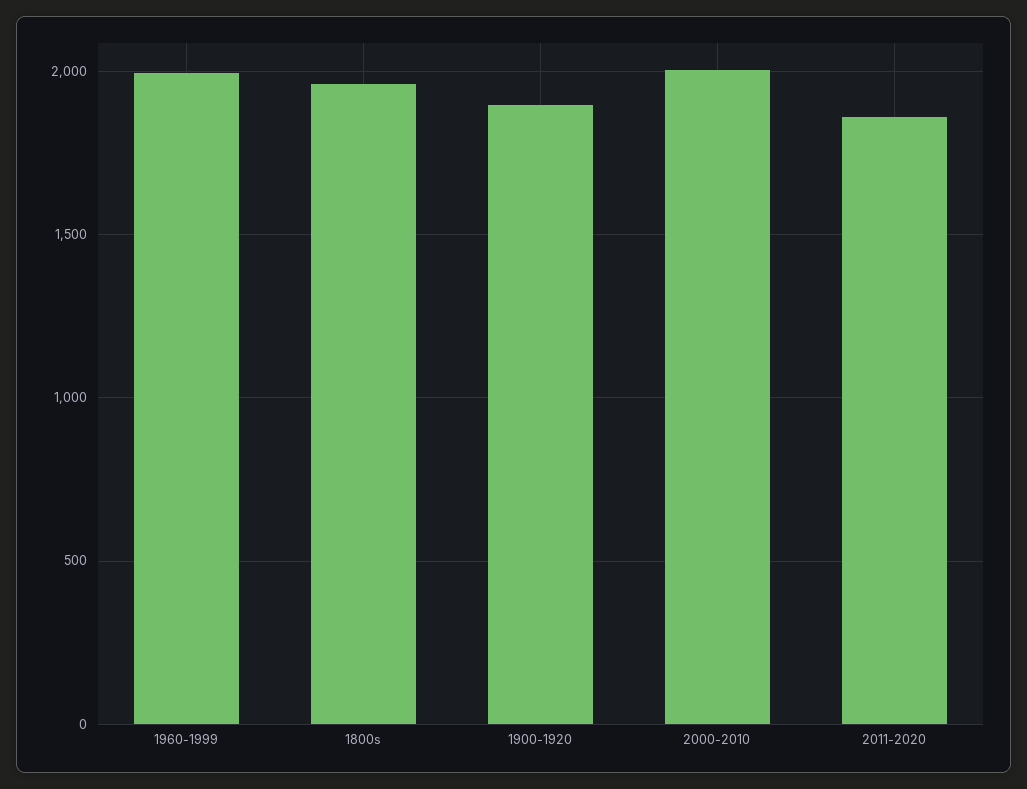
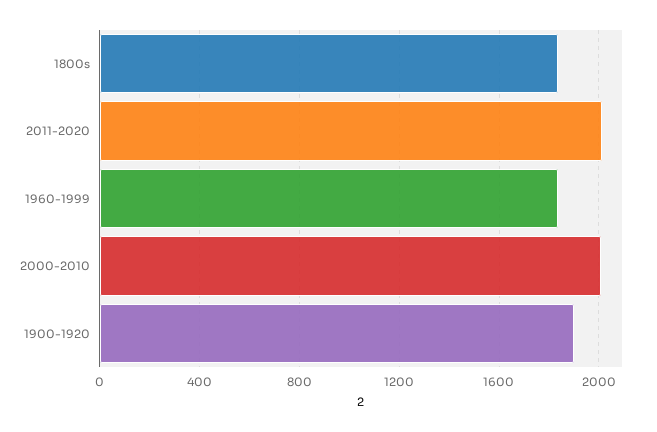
1960-1999: 2000 -> 1850
1800s: 1950 -> 1850
2011-2020: 1850 -> 2000

